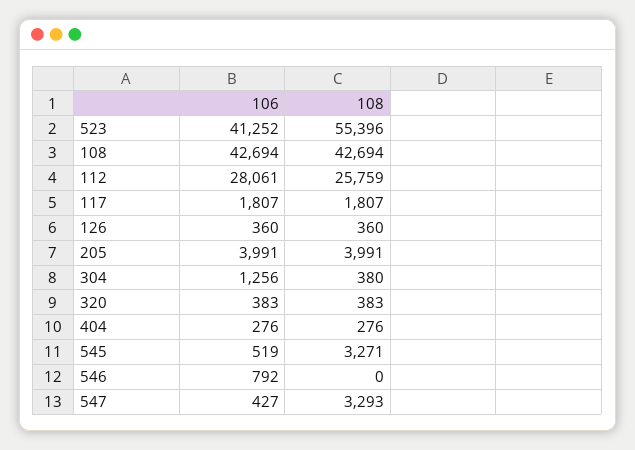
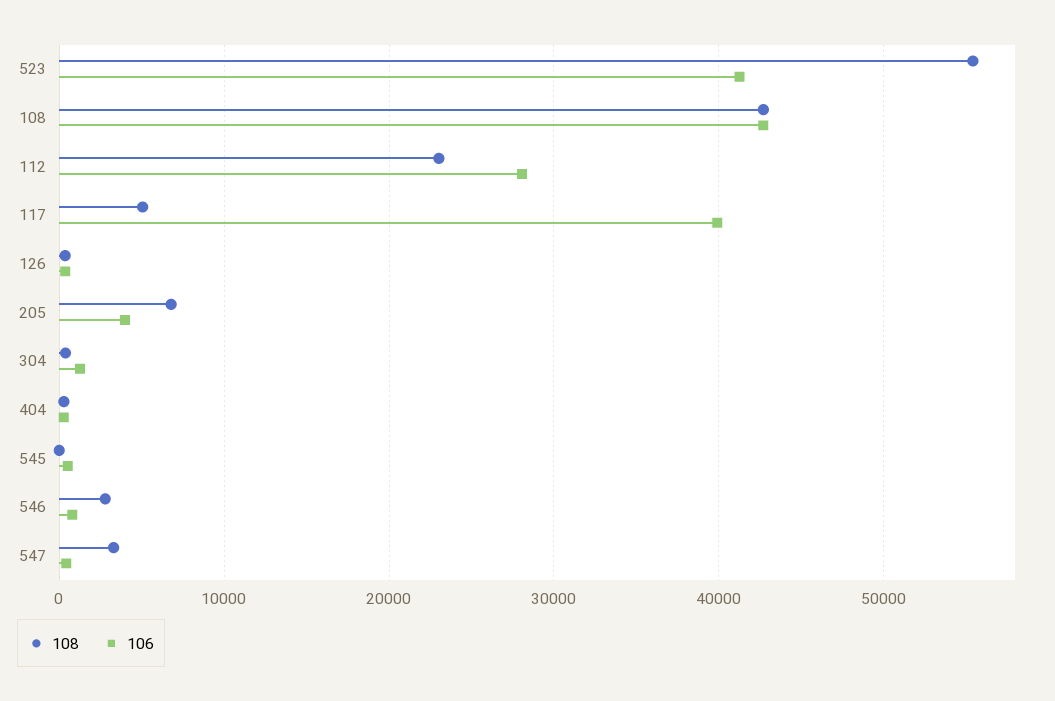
108, 112: 25759 -> 23000
106, 117: 1807 -> 40000
108, 117: 1807 -> 5000
108, 205: 3991 -> 7000
106, 320: 383 -> none
108, 320: 383 -> none
108, 545: 3271 -> 0
108, 546: 0 -> 3000

